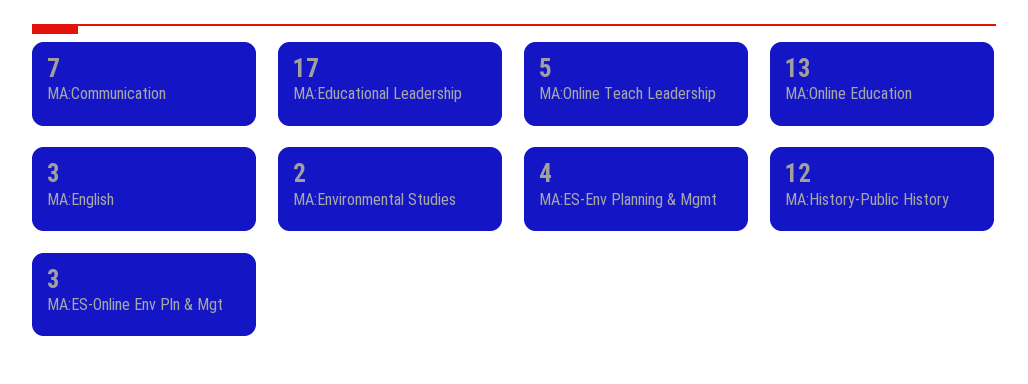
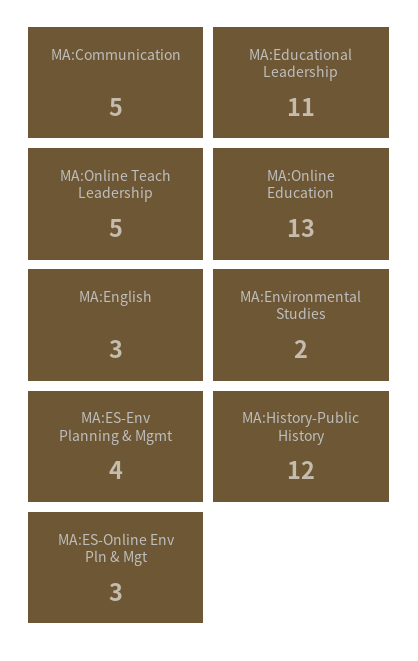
MA:Communication: 7 -> 5
MA:Educational Leadership: 17 -> 11

